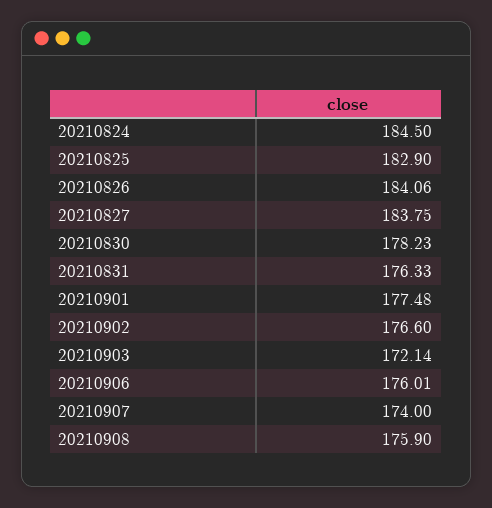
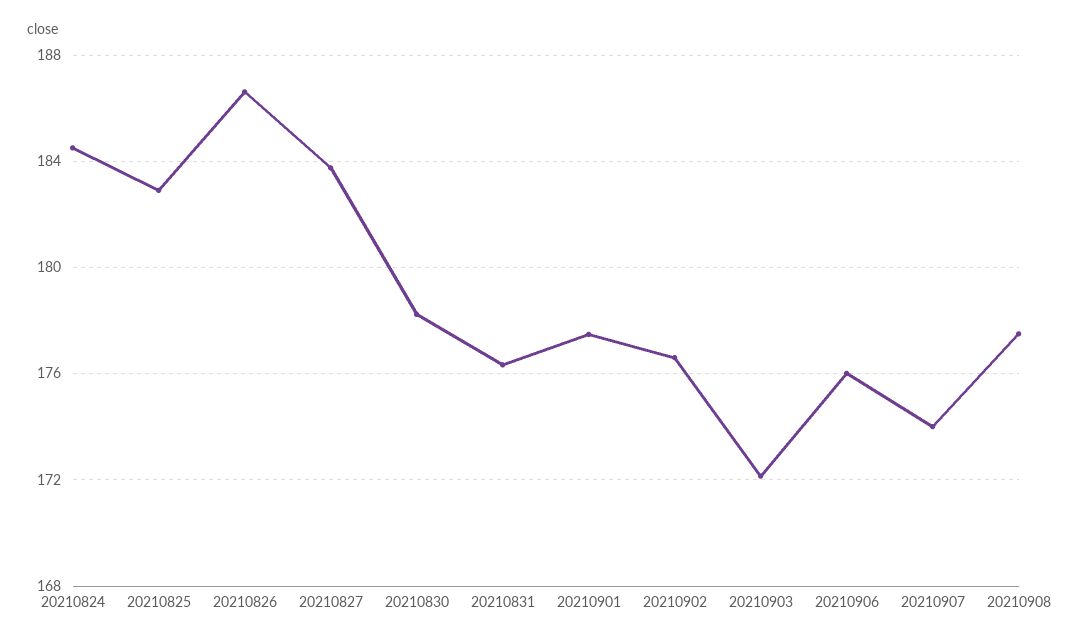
20210826: 184.06 -> 186.5
20210908: 175.9 -> 177.5

